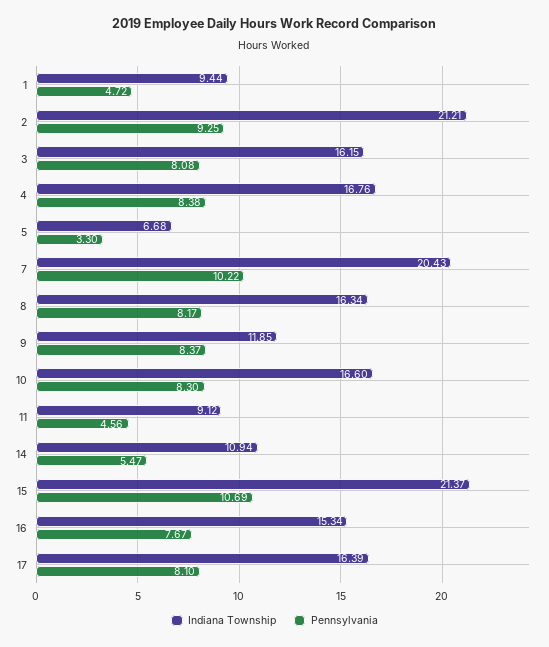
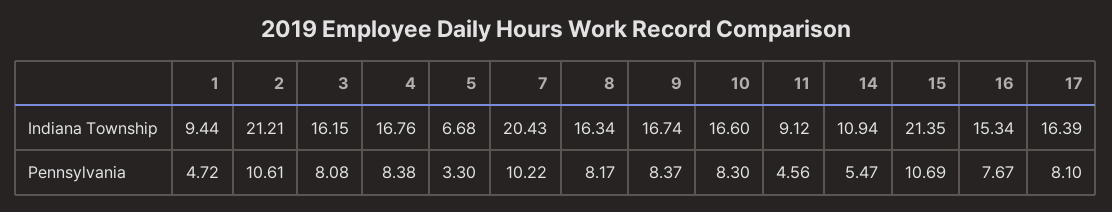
Pennsylvania, 2: 9.25 -> 10.61
Indiana Township, 9: 11.85 -> 16.74
Indiana Township, 15: 21.37 -> 21.35

